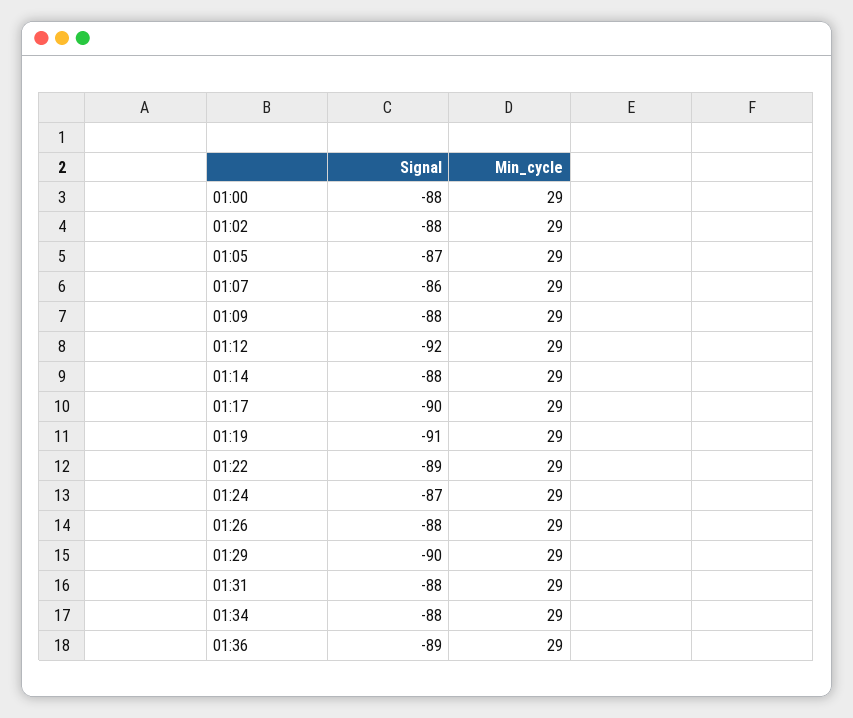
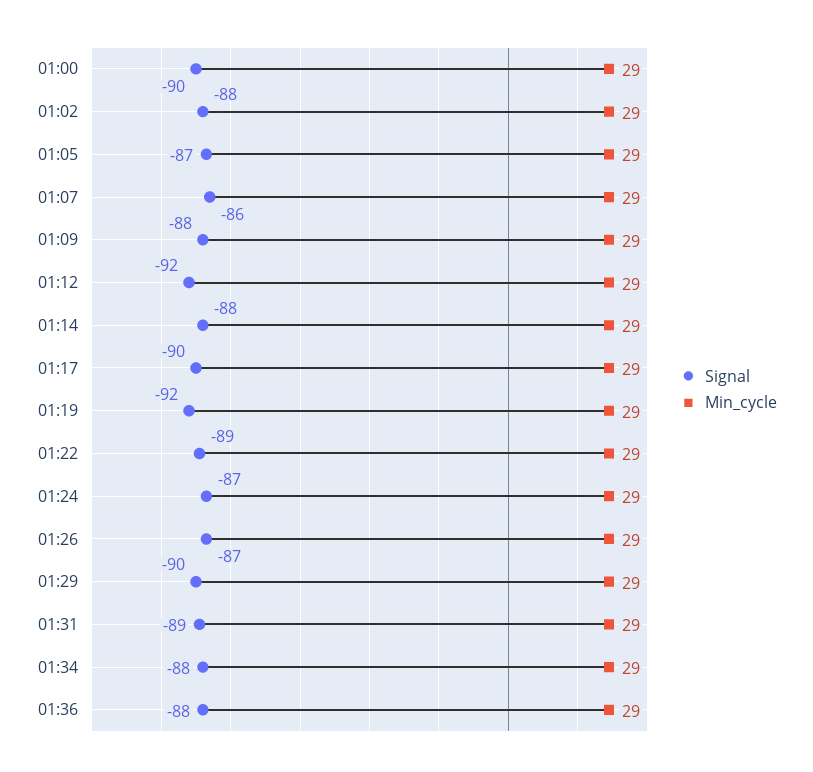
Signal, 01:00: -88 -> -90
Signal, 01:19: -91 -> -92
Signal, 01:26: -88 -> -87
Signal, 01:31: -88 -> -89
Signal, 01:36: -89 -> -88

